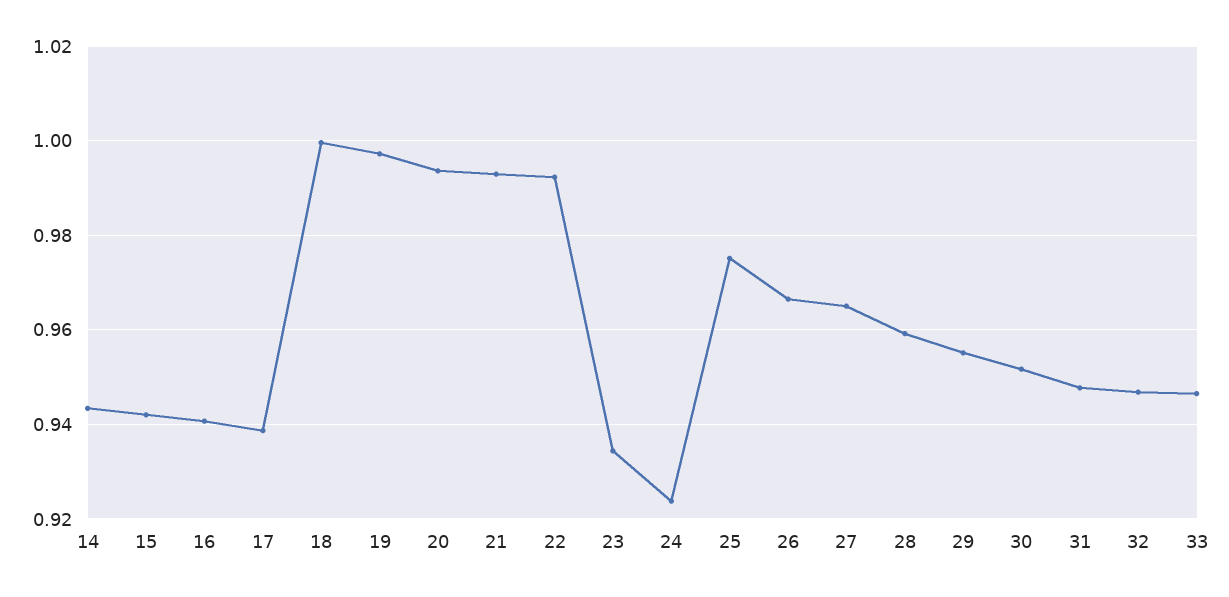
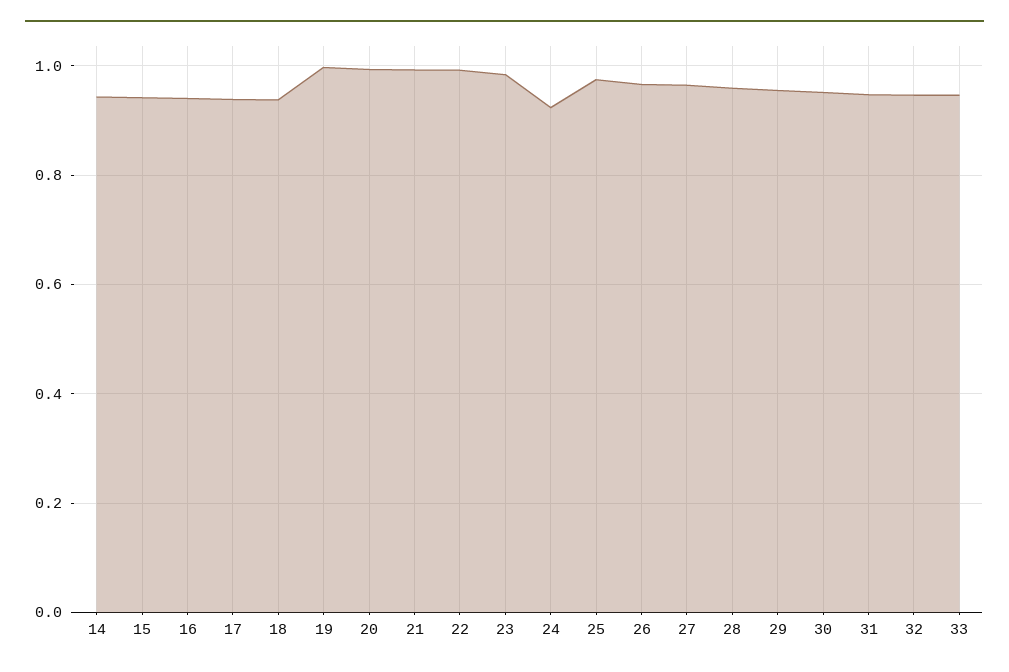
18: 1 -> 0.94
23: 0.934 -> 0.98

